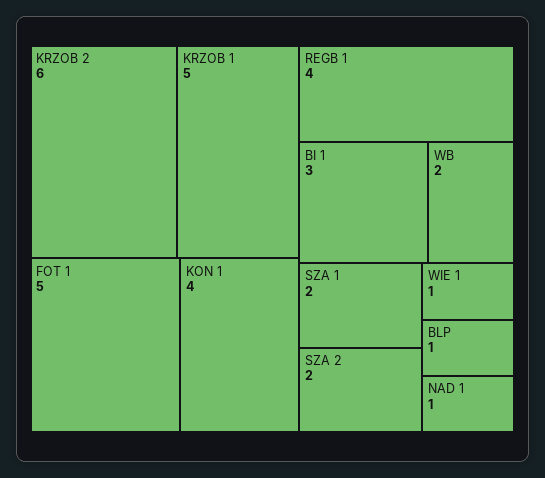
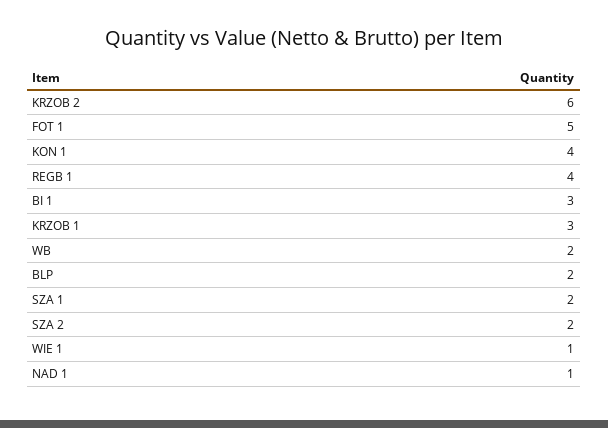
KRZOB 1: 5 -> 3
BLP: 1 -> 2

